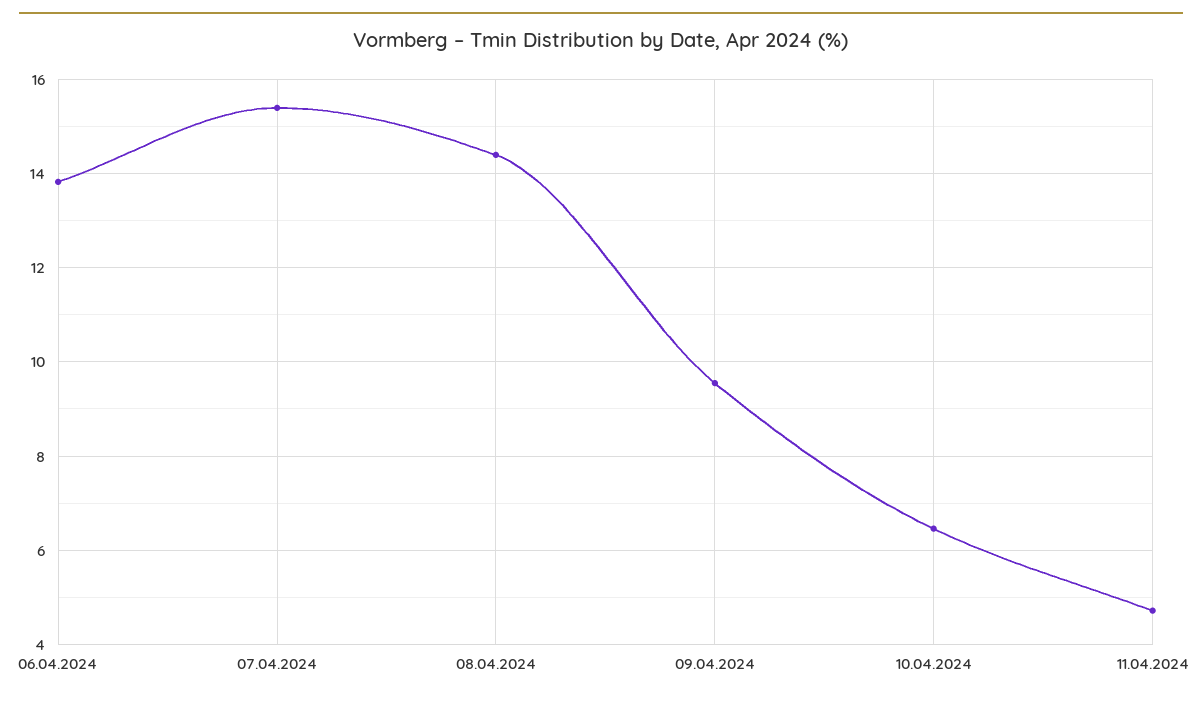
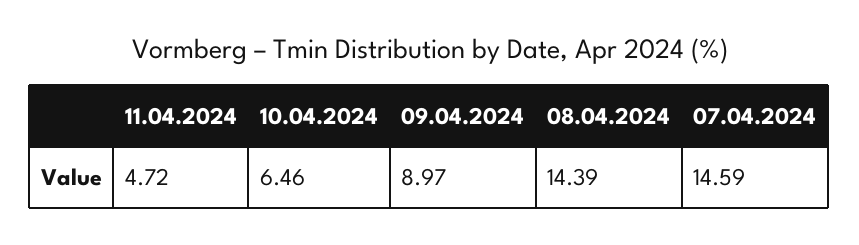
06.04.2024: 13.8 -> none
07.04.2024: 15.4 -> 14.59
09.04.2024: 9.6 -> 8.97

